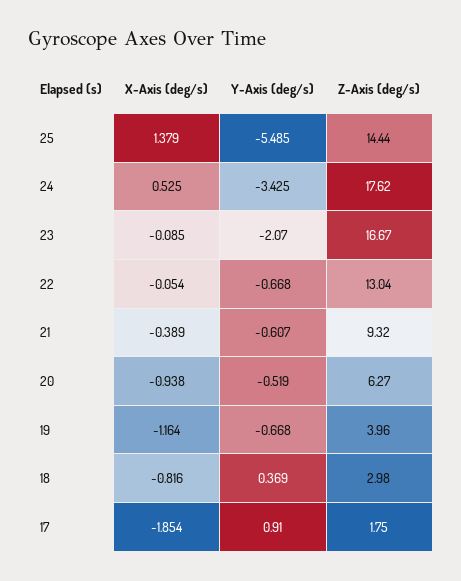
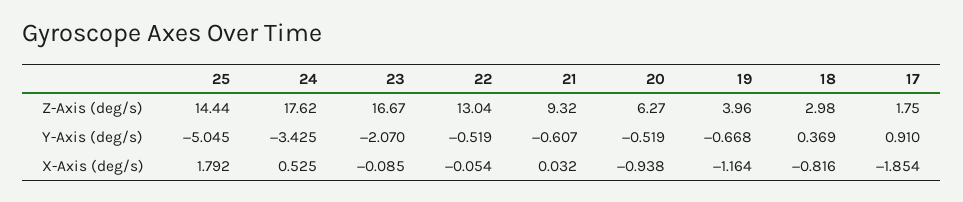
X-Axis (deg/s), 25: 1.379 -> 1.792
Y-Axis (deg/s), 25: -5.485 -> -5.045
Y-Axis (deg/s), 22: -0.668 -> -0.519
X-Axis (deg/s), 21: -0.389 -> 0.032

